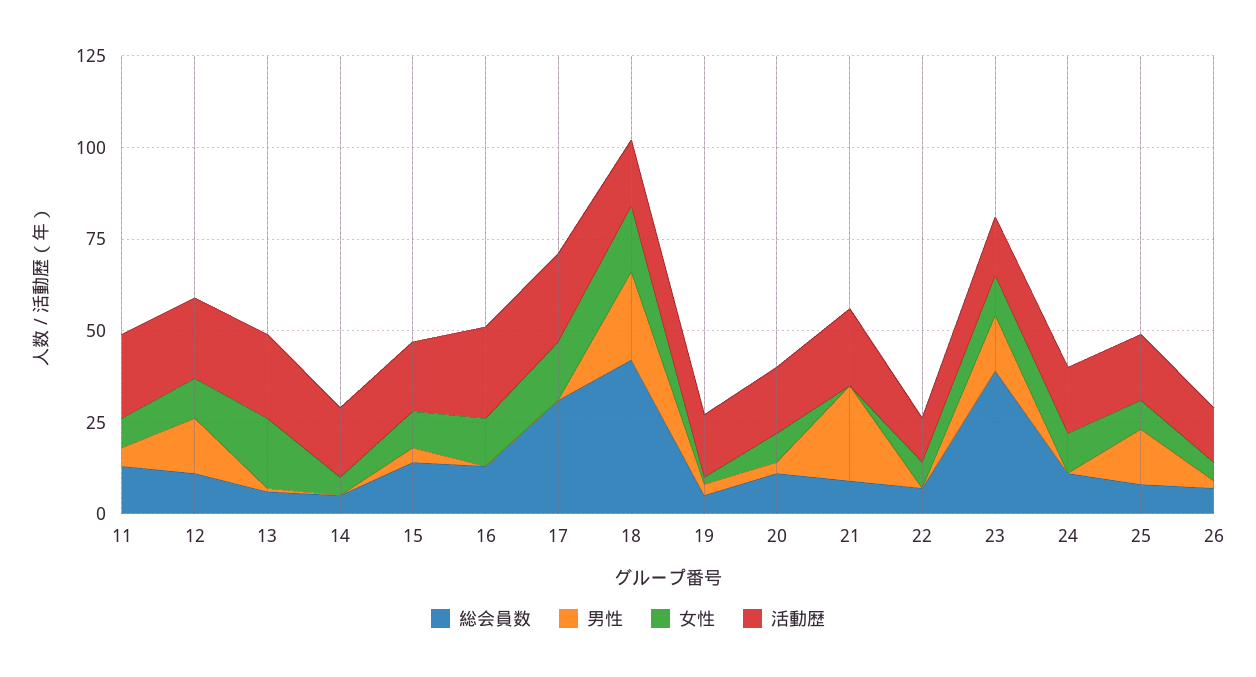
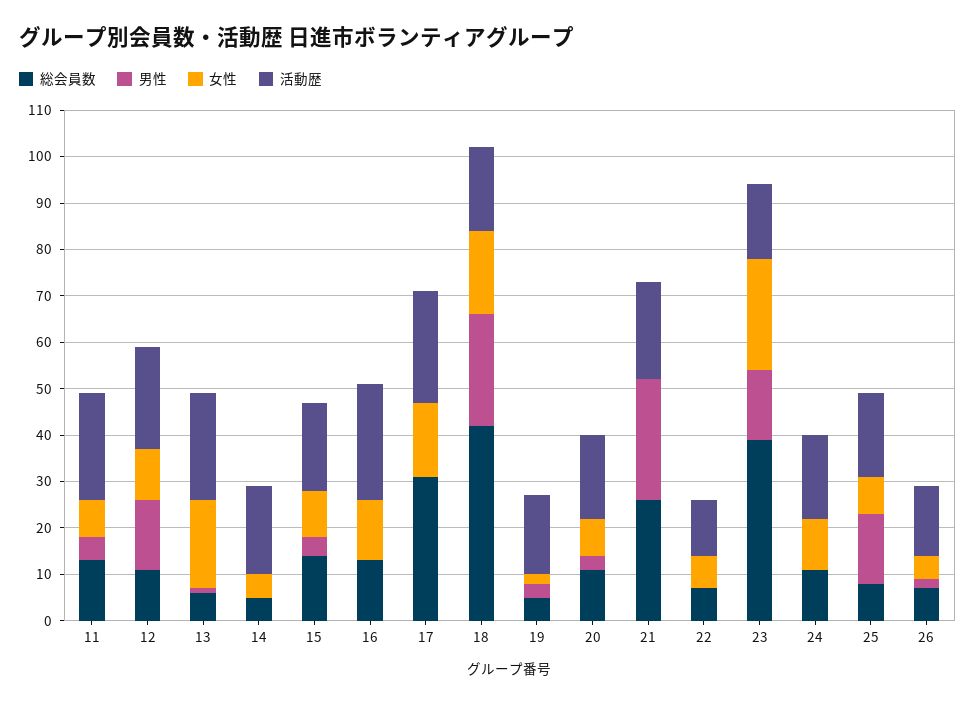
総会員数, 21: 10 -> 25
女性, 23: 10 -> 25

